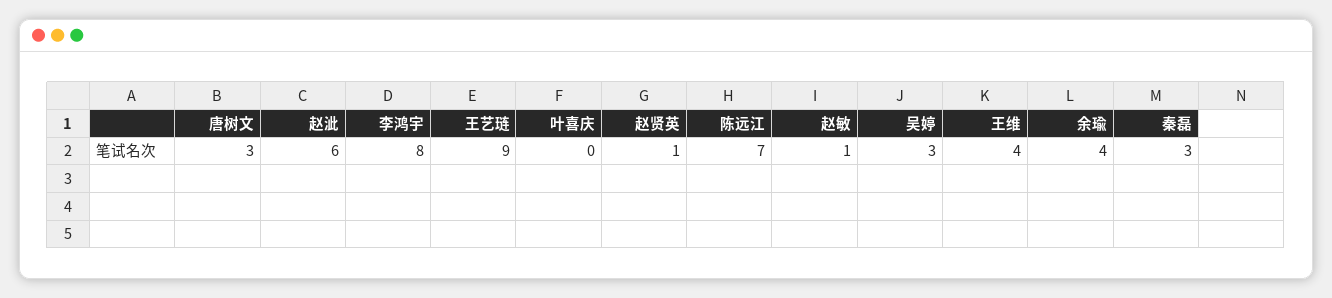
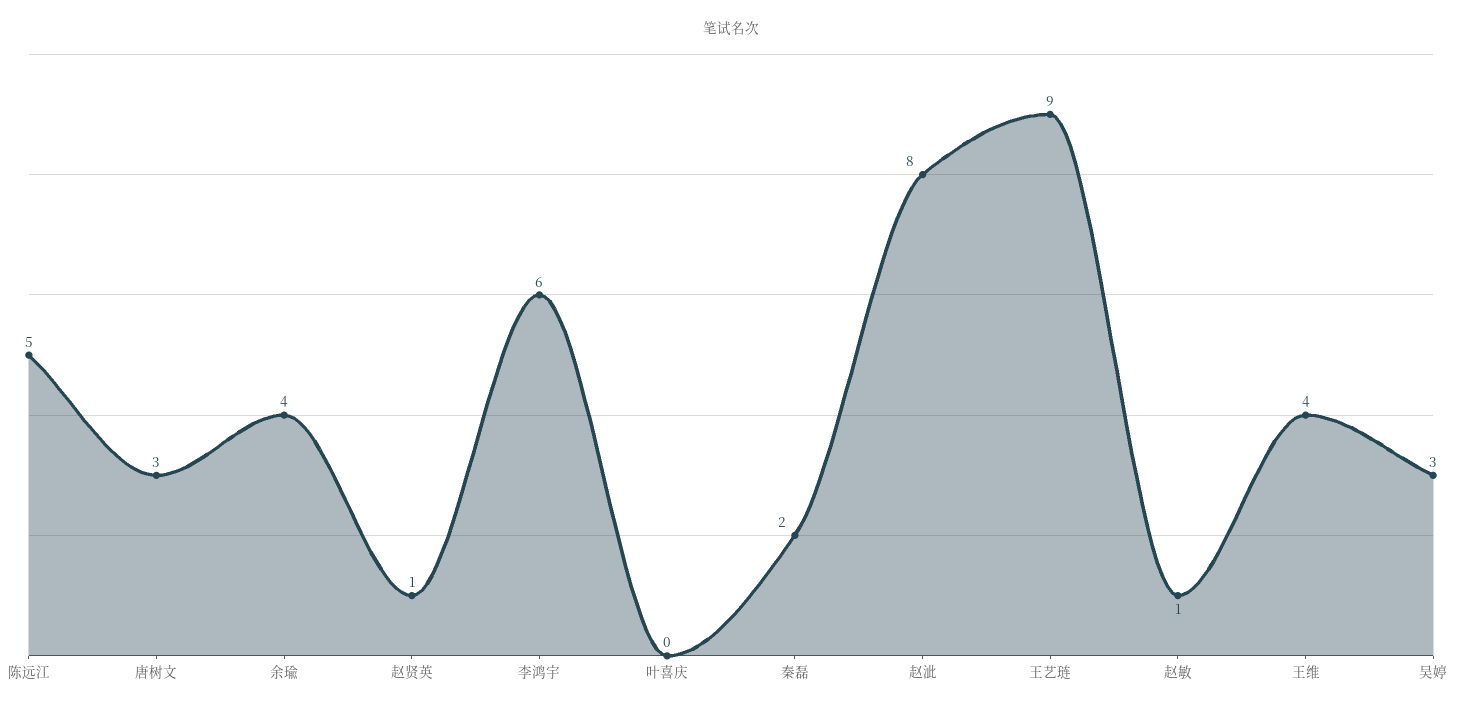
赵泚: 6 -> 8
李鸿宇: 8 -> 6
陈远江: 7 -> 5
秦磊: 3 -> 2

